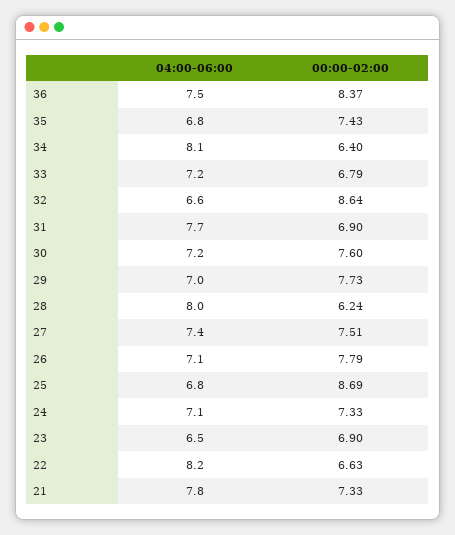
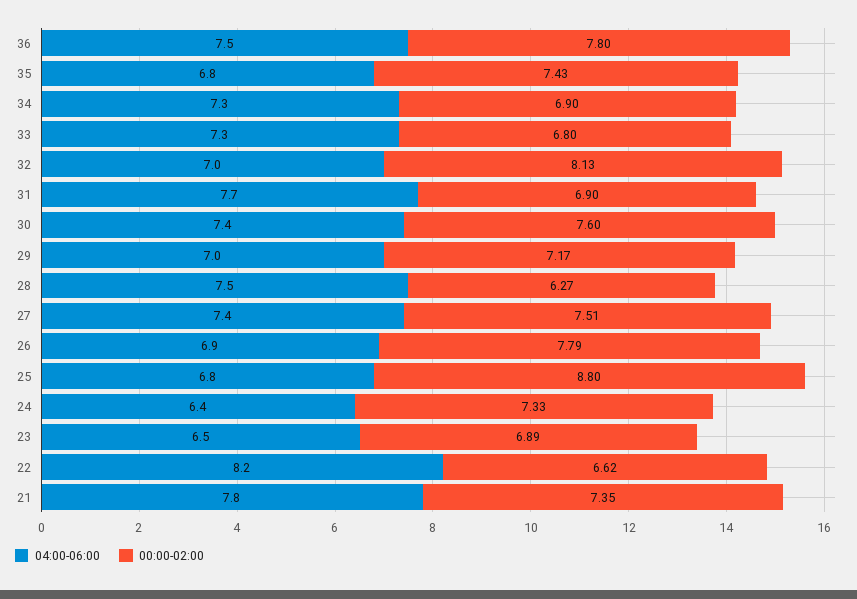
00:00-02:00, 36: 8.37 -> 7.8
04:00-06:00, 34: 8.1 -> 7.3
00:00-02:00, 34: 6.4 -> 6.9
04:00-06:00, 33: 7.2 -> 7.3
00:00-02:00, 33: 6.79 -> 6.8
04:00-06:00, 32: 6.6 -> 7
00:00-02:00, 32: 8.64 -> 8.13
04:00-06:00, 30: 7.2 -> 7.4
00:00-02:00, 29: 7.73 -> 7.17
04:00-06:00, 28: 8 -> 7.5
00:00-02:00, 28: 6.24 -> 6.27
04:00-06:00, 26: 7.1 -> 6.9
00:00-02:00, 25: 8.69 -> 8.8
04:00-06:00, 24: 7.1 -> 6.4
00:00-02:00, 23: 6.9 -> 6.89
00:00-02:00, 22: 6.63 -> 6.62
00:00-02:00, 21: 7.33 -> 7.35

